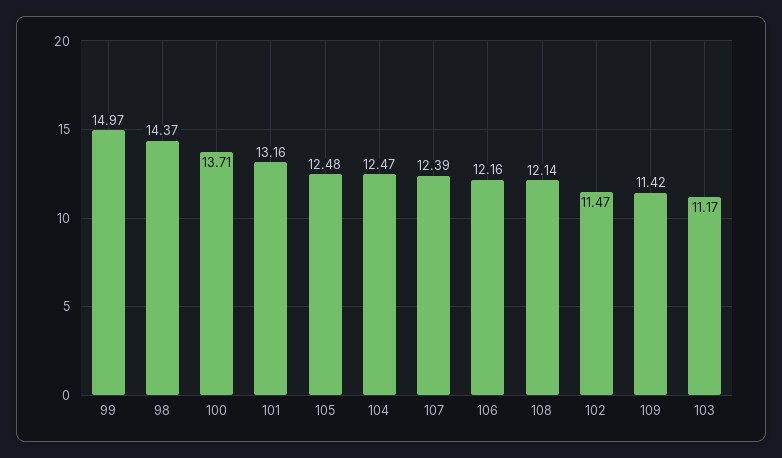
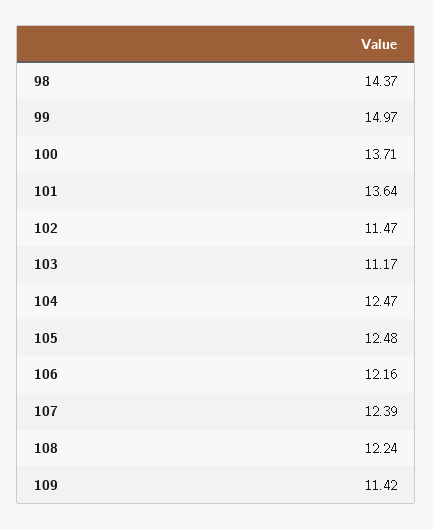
101: 13.16 -> 13.64
108: 12.14 -> 12.24

